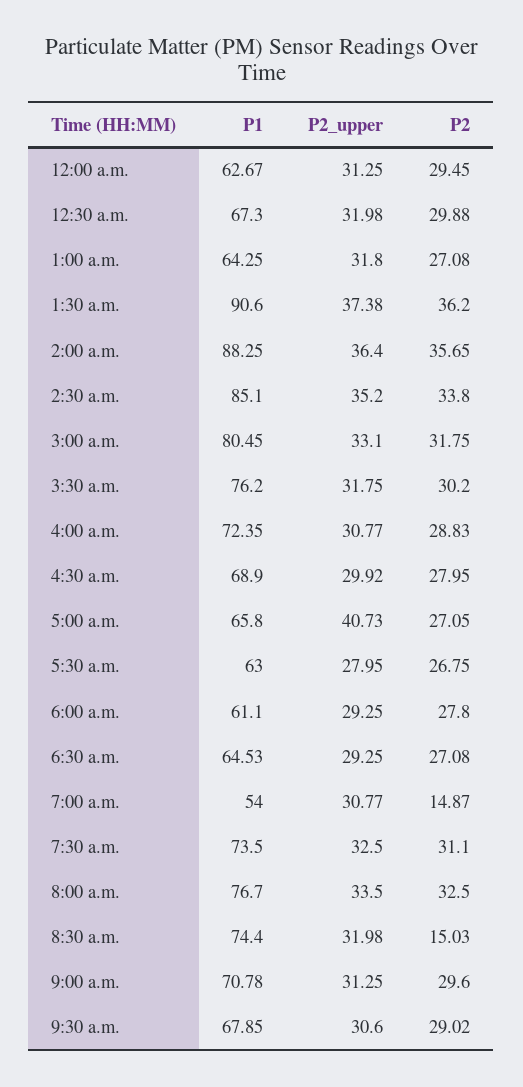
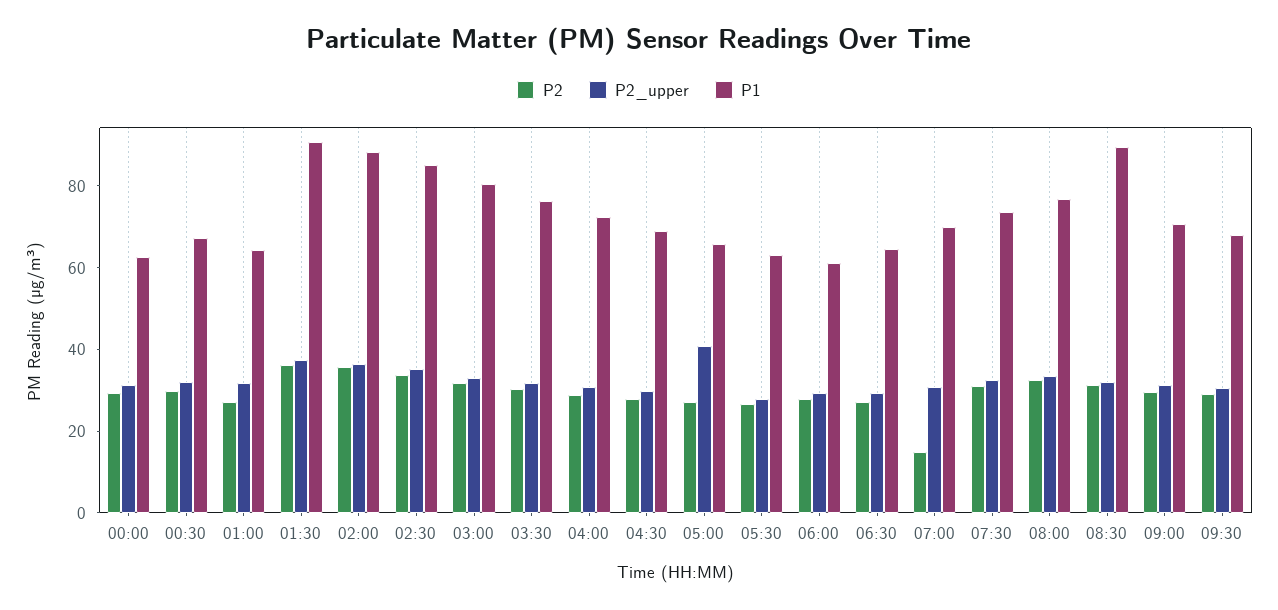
P1, 7:00 a.m.: 54 -> 70
P1, 8:30 a.m.: 74.4 -> 90
P2, 8:30 a.m.: 15.03 -> 30

